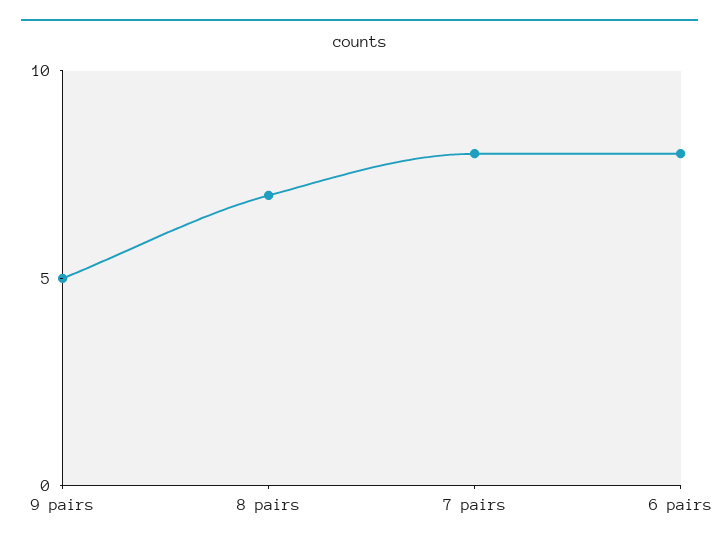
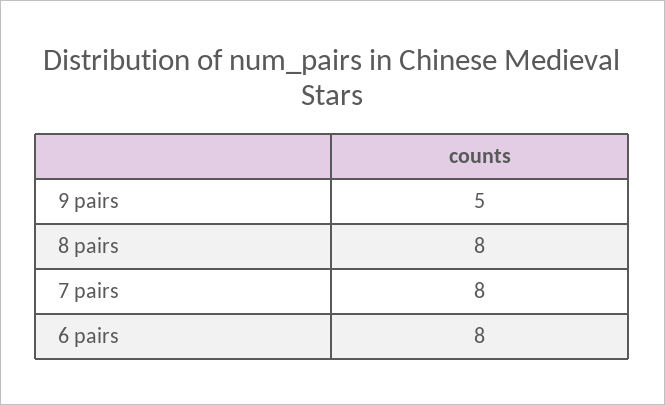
8 pairs: 7 -> 8

